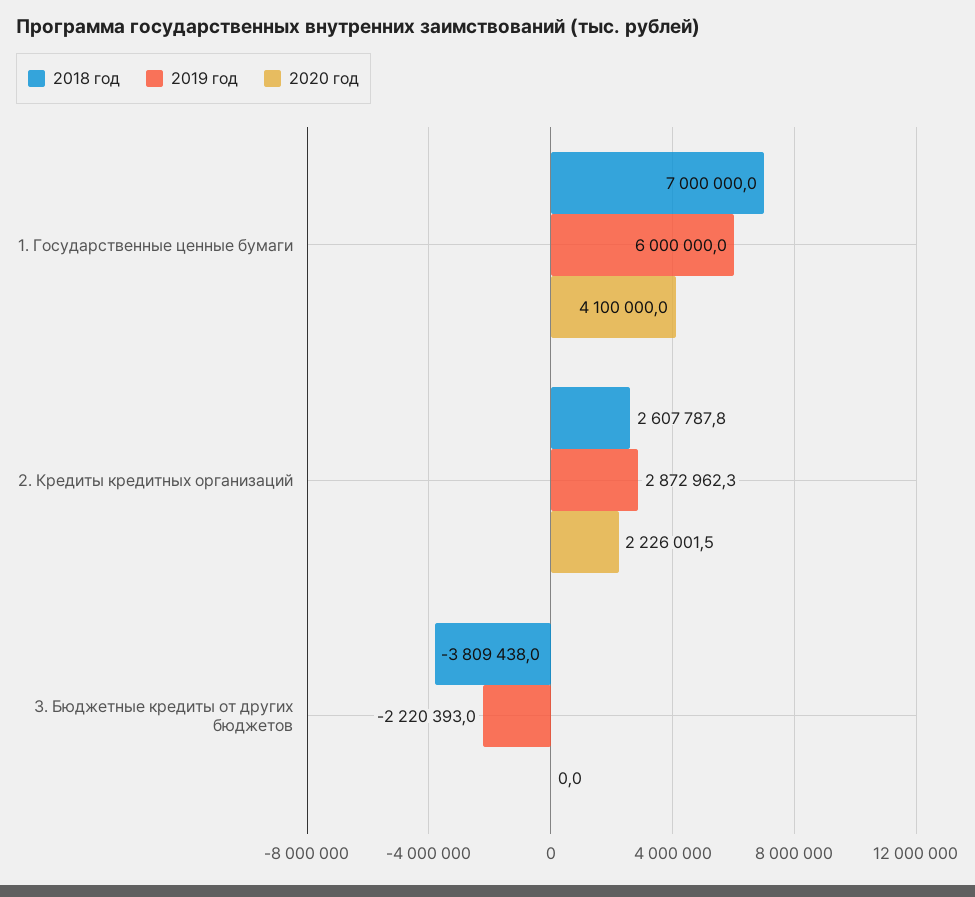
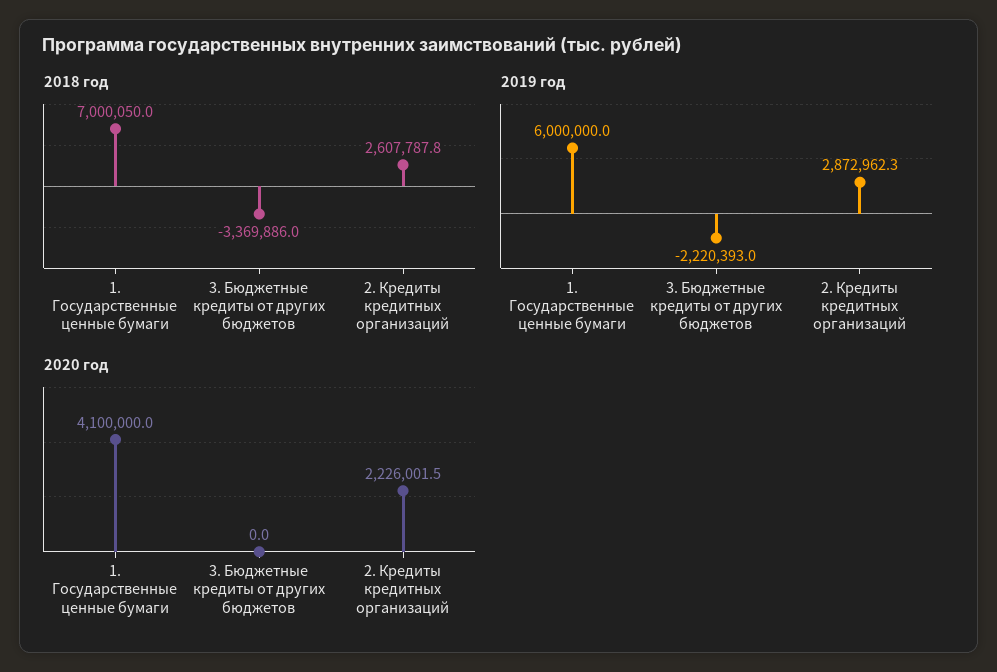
2018 год, 1. Государственные ценные бумаги: 7000000 -> 7000050
2018 год, 3. Бюджетные кредиты от других бюджетов: -3809438 -> -3369886

